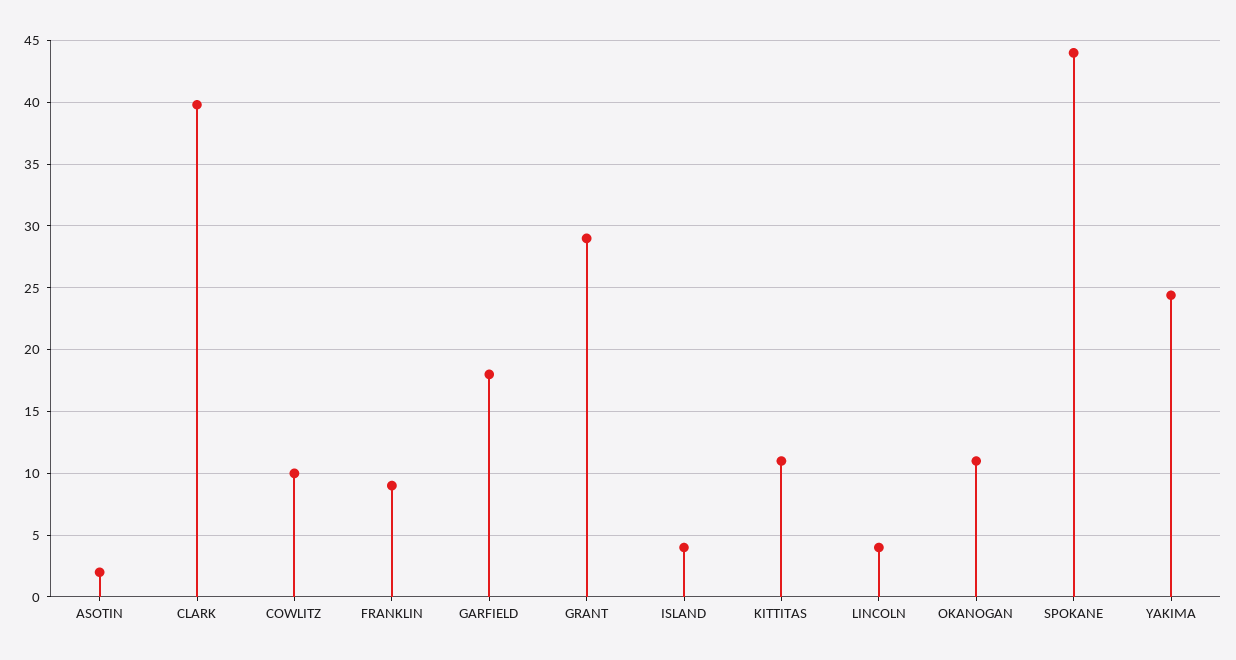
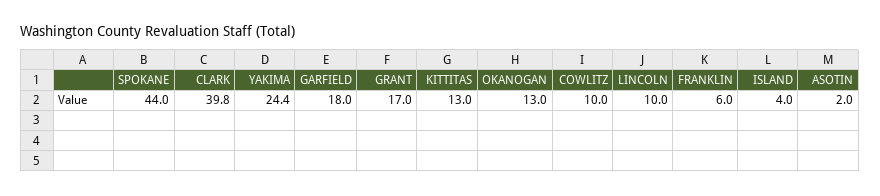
FRANKLIN: 9 -> 6
GRANT: 29 -> 17
KITTITAS: 11 -> 13
LINCOLN: 4 -> 10
OKANOGAN: 11 -> 13

